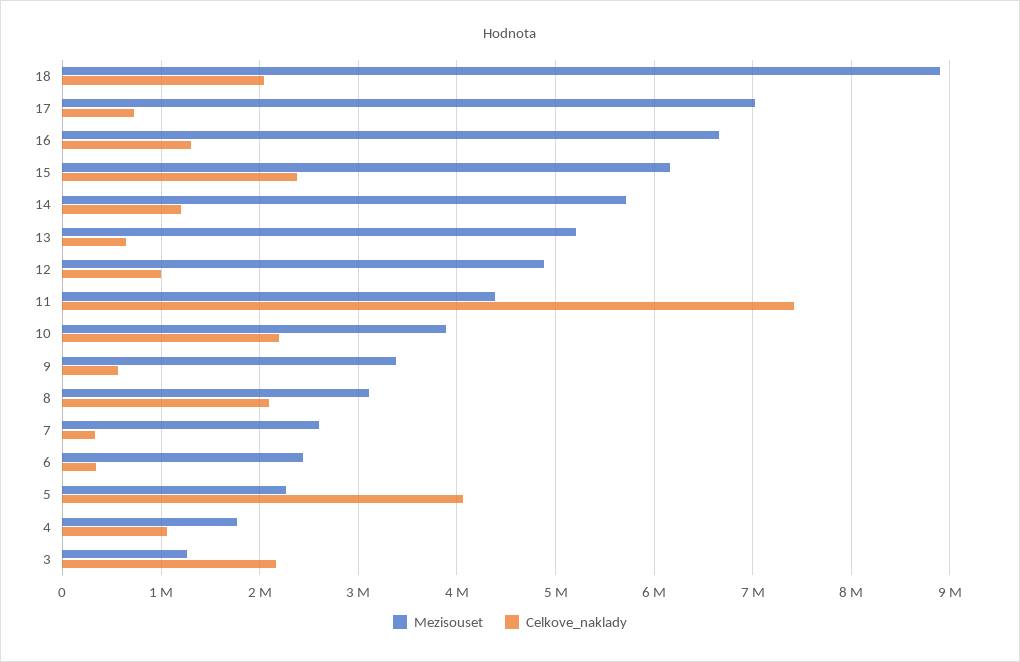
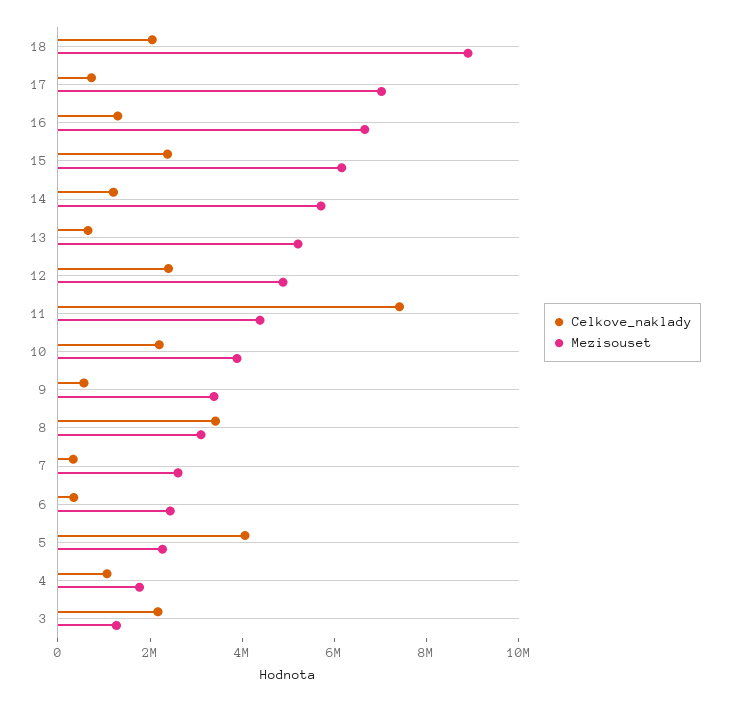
Celkove_naklady, 12: 1000000 -> 2500000
Celkove_naklady, 8: 2100000 -> 3500000

